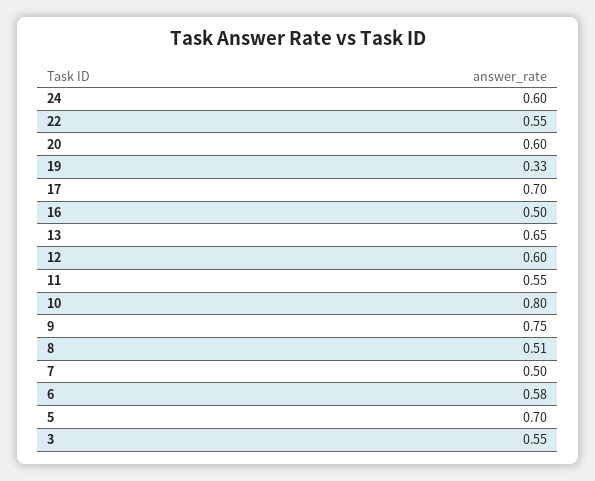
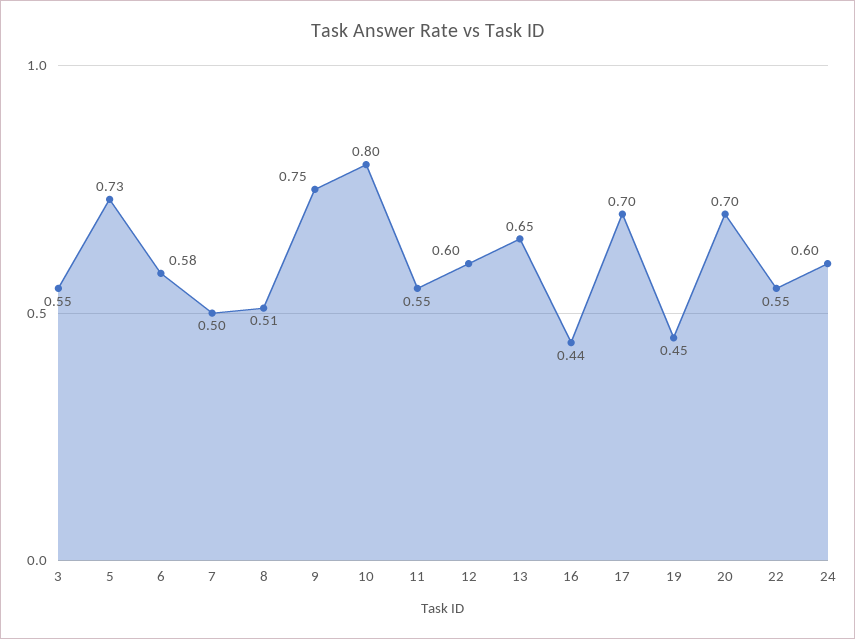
20: 0.6 -> 0.7
19: 0.33 -> 0.45
16: 0.5 -> 0.44
5: 0.7 -> 0.73

